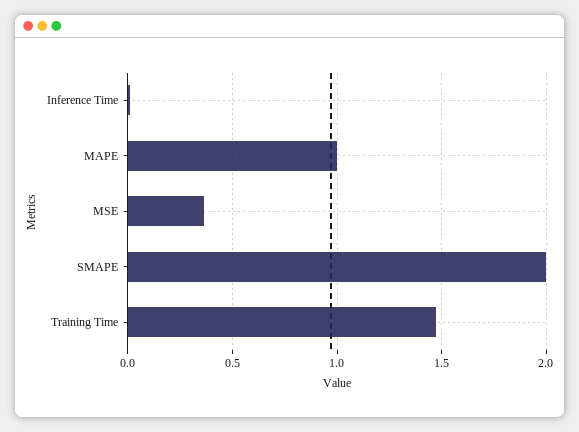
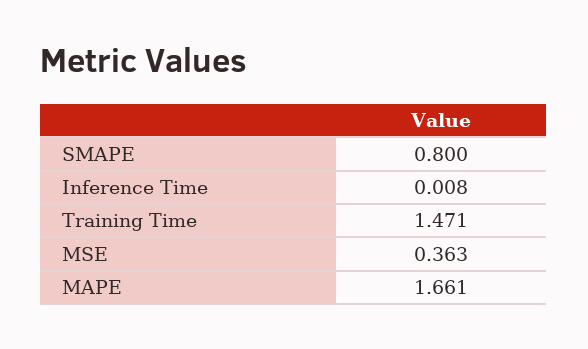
MAPE: 1 -> 1.661
SMAPE: 2 -> 0.8

